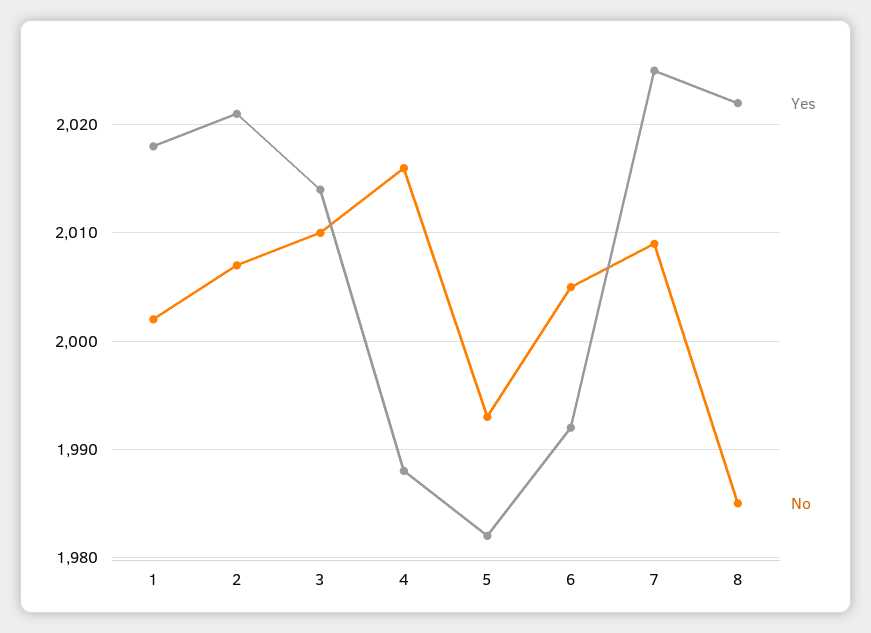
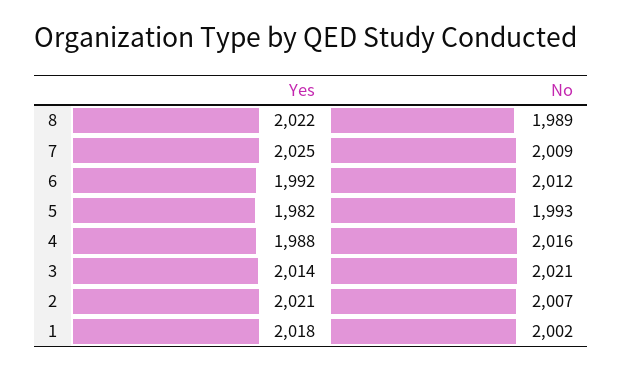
No, 3: 2010 -> 2021
No, 6: 2005 -> 2012
No, 8: 1985 -> 1989

